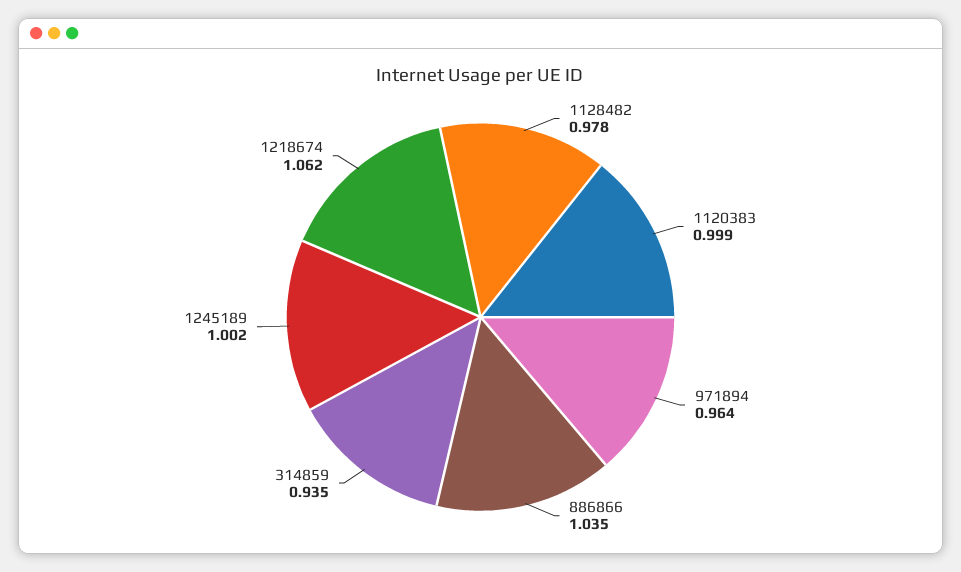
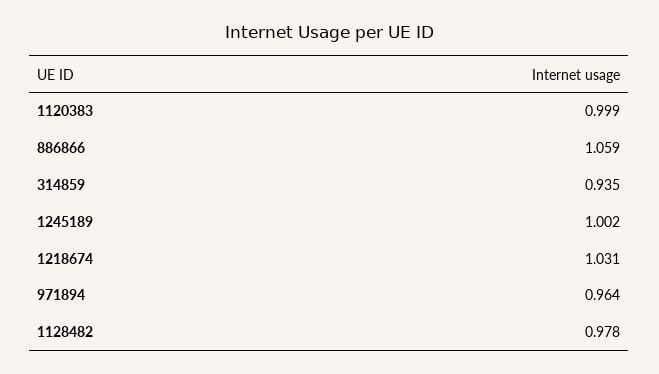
886866: 1.035 -> 1.059
1218674: 1.062 -> 1.031

